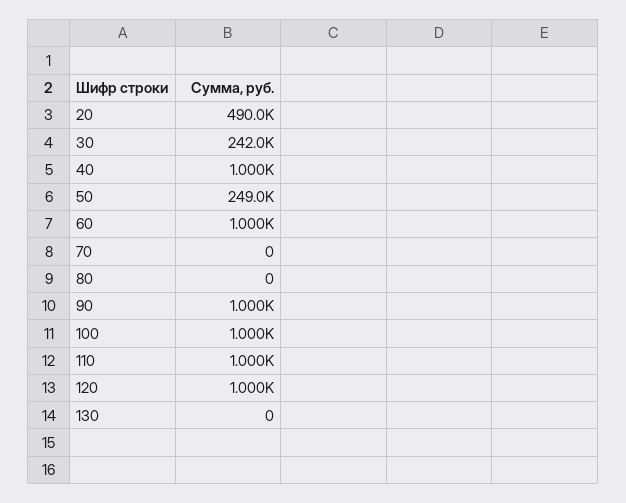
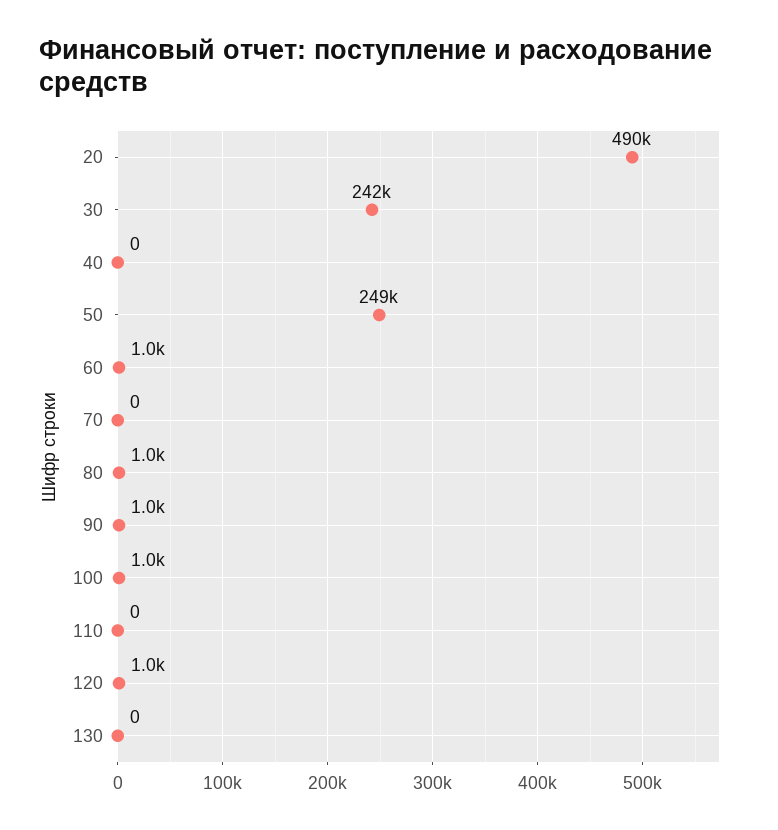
40: 1000 -> 0
80: 0 -> 1000
110: 1000 -> 0

